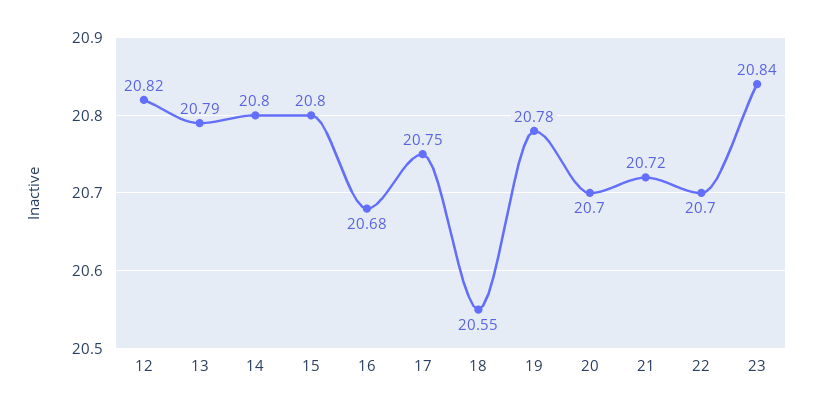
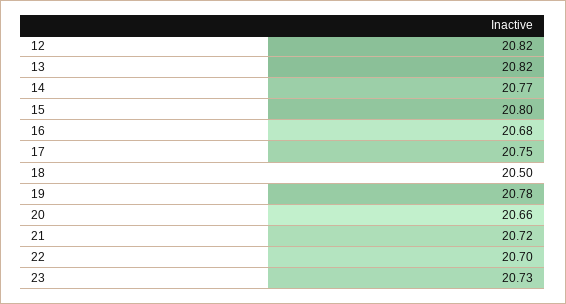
13: 20.79 -> 20.82
14: 20.8 -> 20.77
18: 20.55 -> 20.5
20: 20.7 -> 20.66
23: 20.84 -> 20.73

